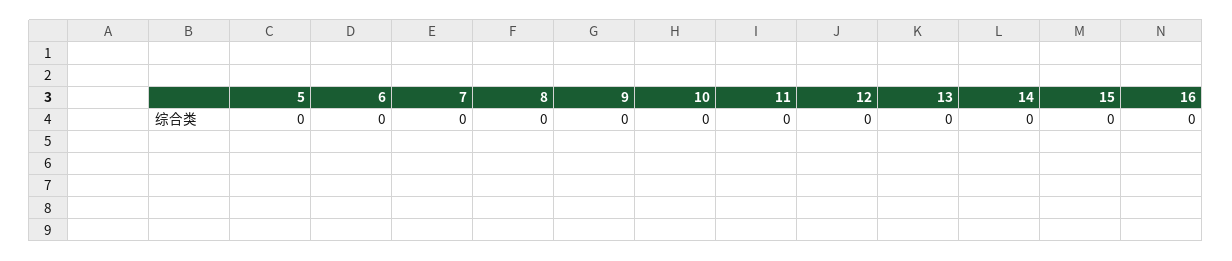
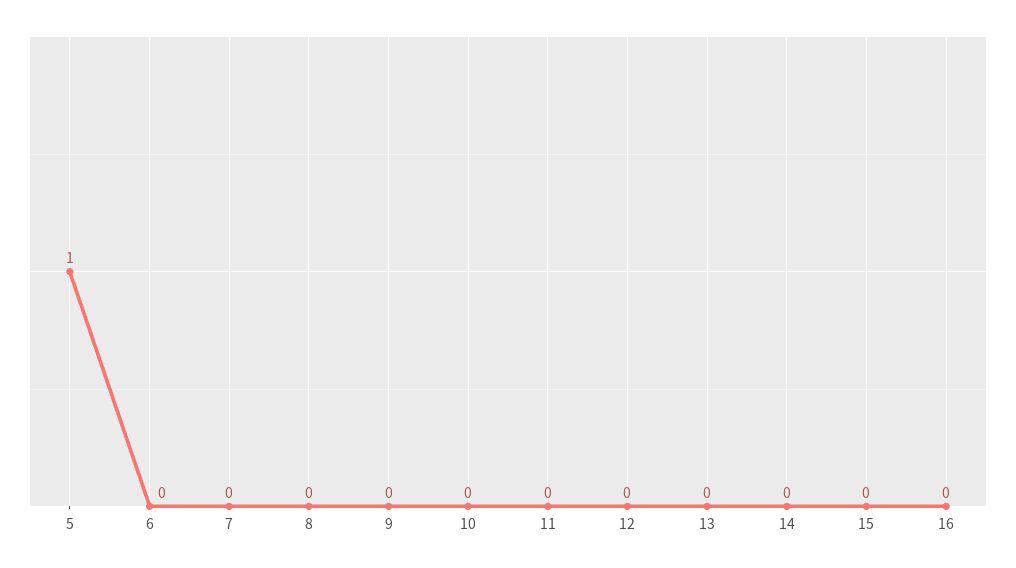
5: 0 -> 1

